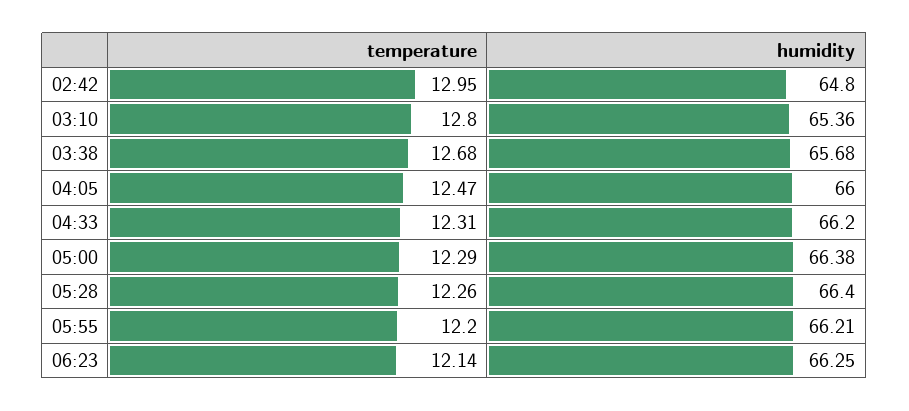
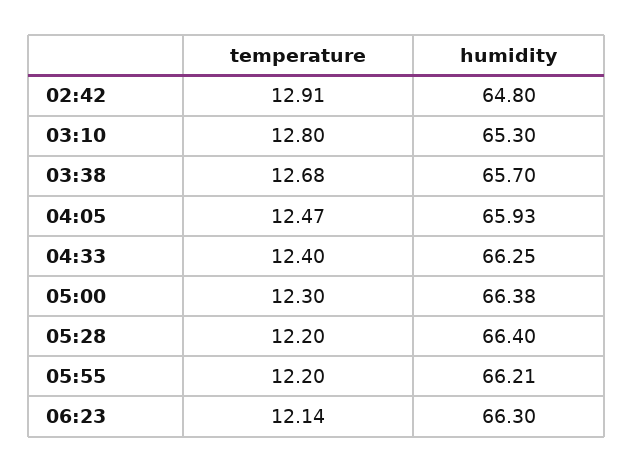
temperature, 02:42: 12.95 -> 12.91
humidity, 03:10: 65.36 -> 65.3
humidity, 03:38: 65.68 -> 65.7
humidity, 04:05: 66 -> 65.93
temperature, 04:33: 12.31 -> 12.4
humidity, 04:33: 66.2 -> 66.25
temperature, 05:00: 12.29 -> 12.3
temperature, 05:28: 12.26 -> 12.2
humidity, 06:23: 66.25 -> 66.3

